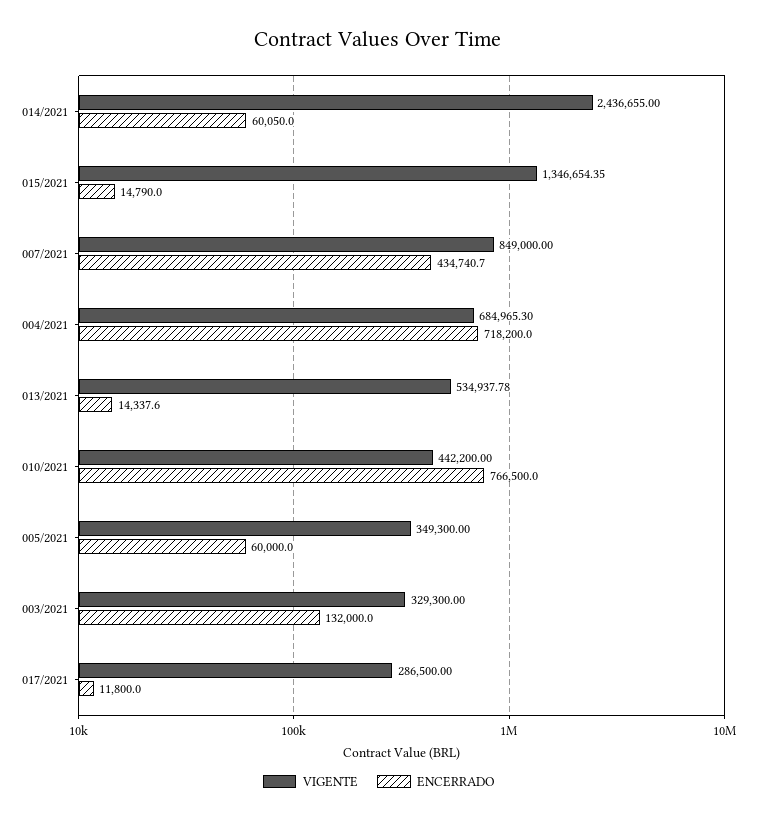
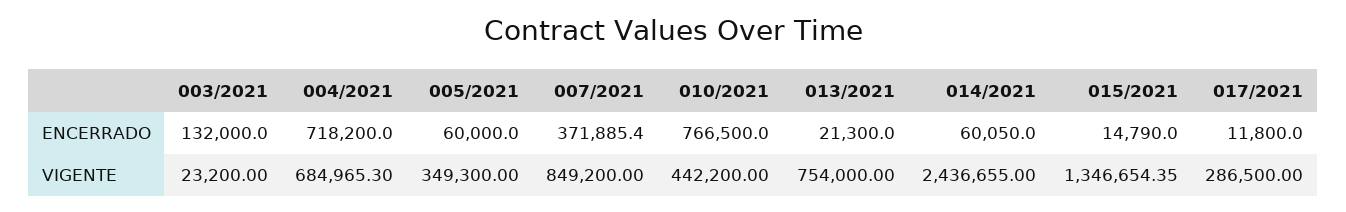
VIGENTE, 007/2021: 849000 -> 849200
ENCERRADO, 007/2021: 434740.7 -> 371885.4
VIGENTE, 013/2021: 534937.78 -> 754000
ENCERRADO, 013/2021: 14337.6 -> 21300
VIGENTE, 003/2021: 329300 -> 23200

